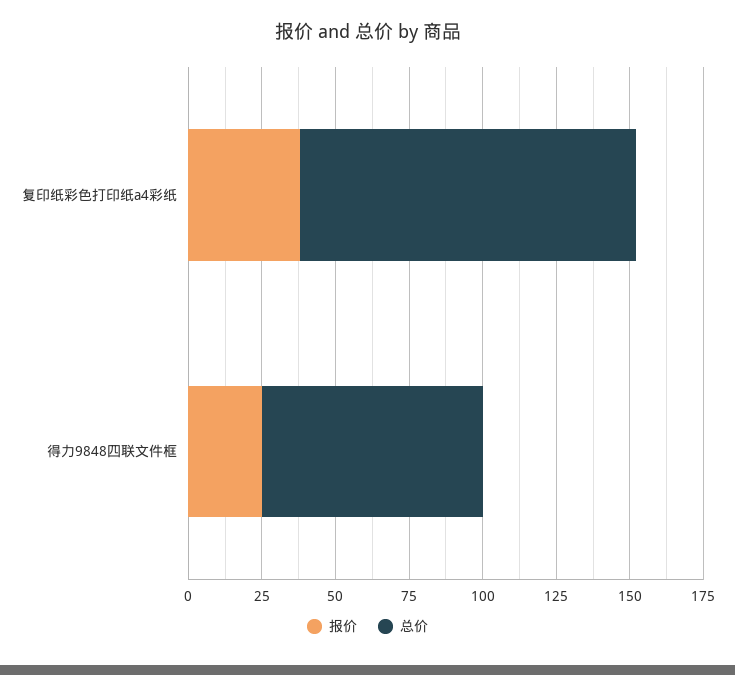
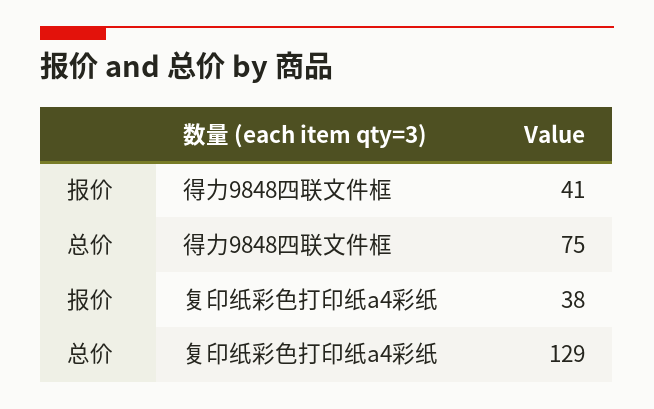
总价, 复印纸彩色打印纸a4彩纸: 115 -> 129
报价, 得力9848四联文件框: 25 -> 41

